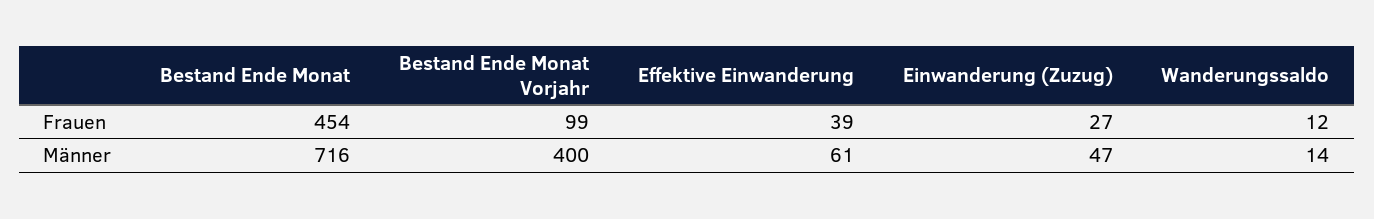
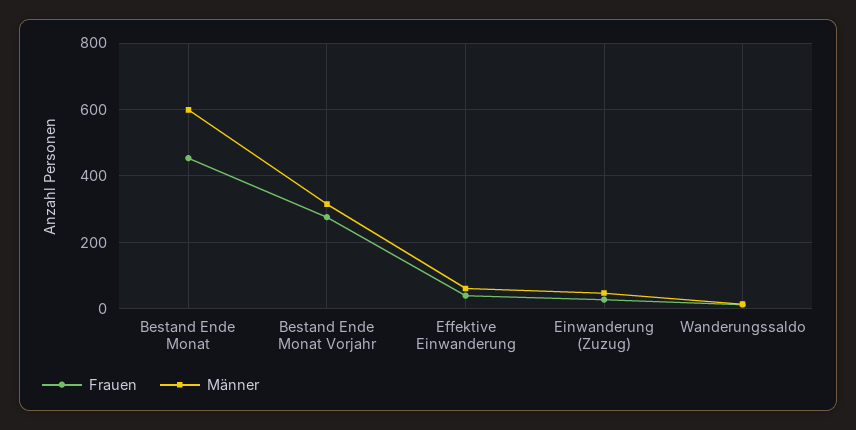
Frauen, Bestand Ende Monat Vorjahr: 99 -> 280
Männer, Bestand Ende Monat: 716 -> 600
Männer, Bestand Ende Monat Vorjahr: 400 -> 320

